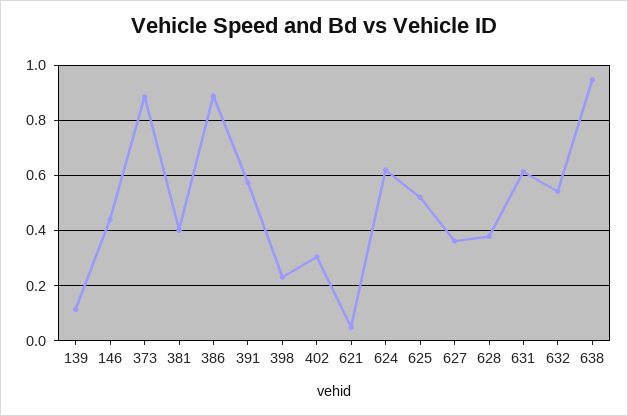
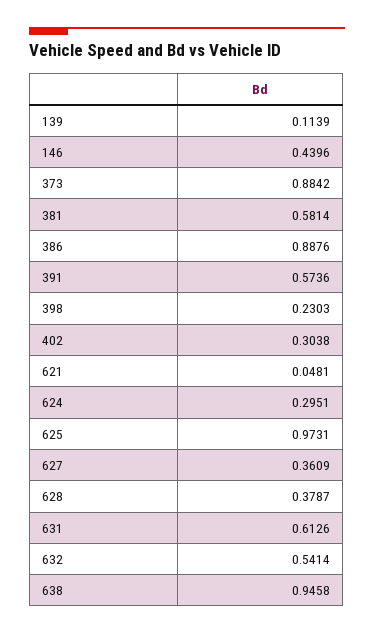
381: 0.4 -> 0.5814
624: 0.625 -> 0.2951
625: 0.525 -> 0.9731

